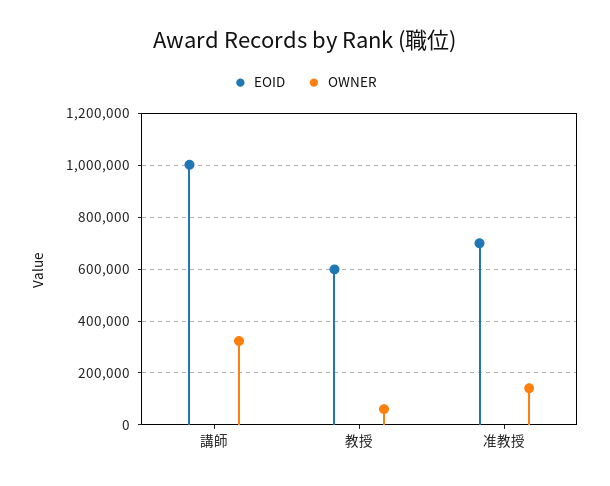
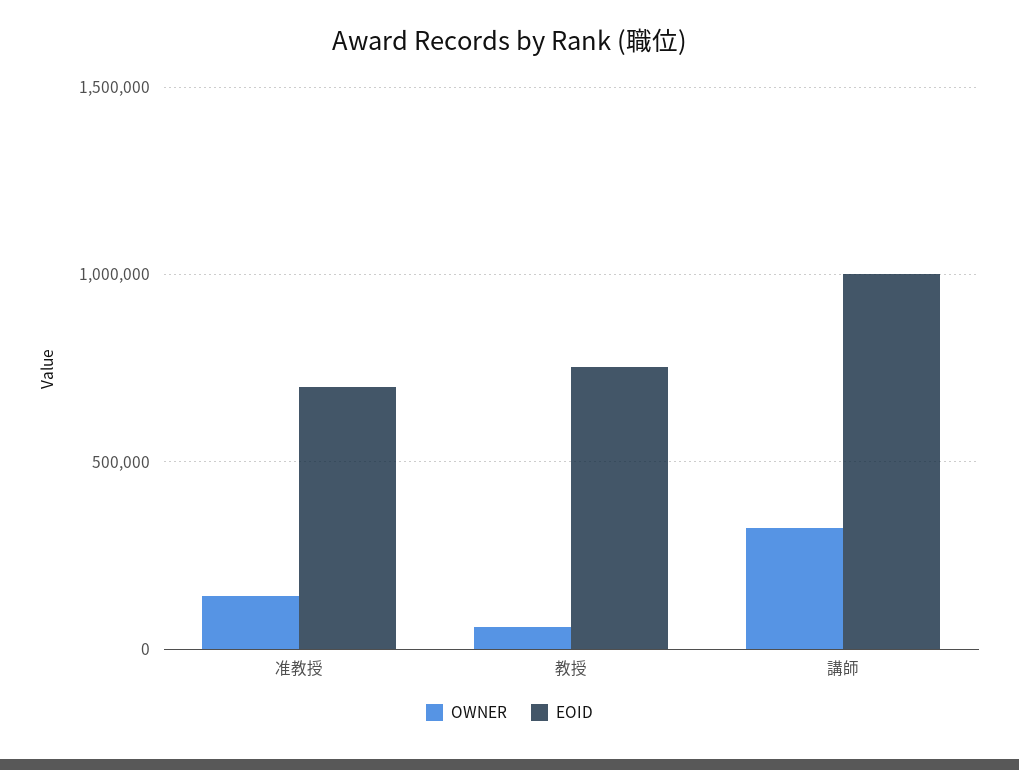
EOID, 教授: 600000 -> 750000

